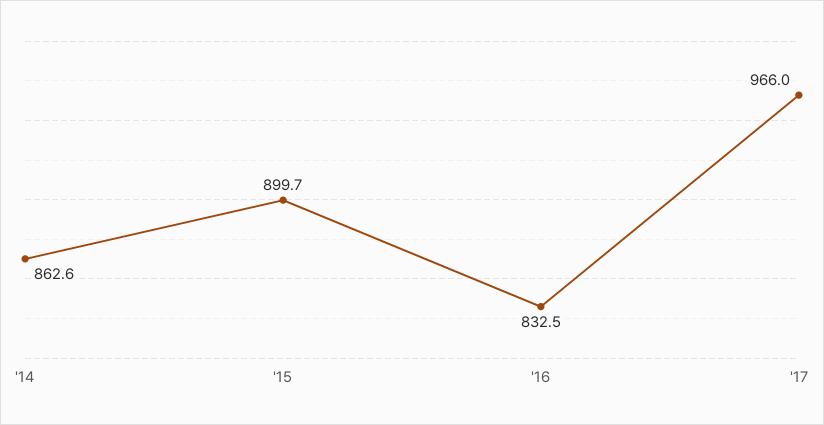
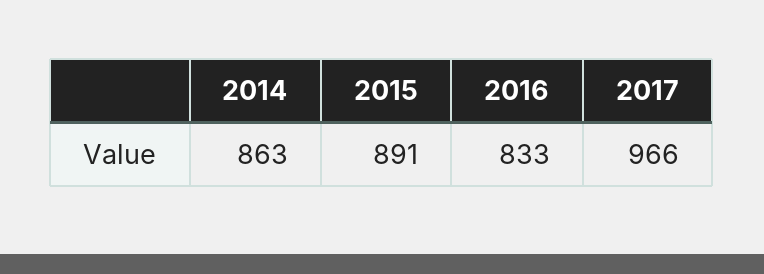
'15: 899.7 -> 891

